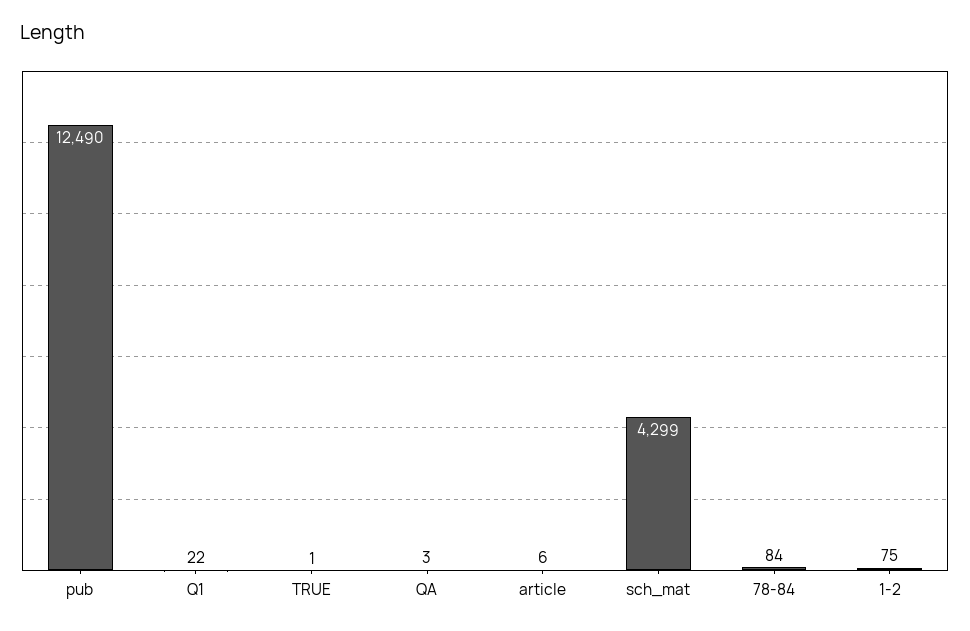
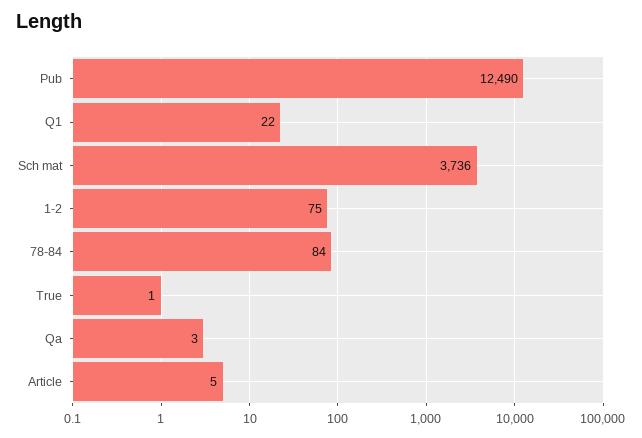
article: 6 -> 5
sch_mat: 4299 -> 3736

